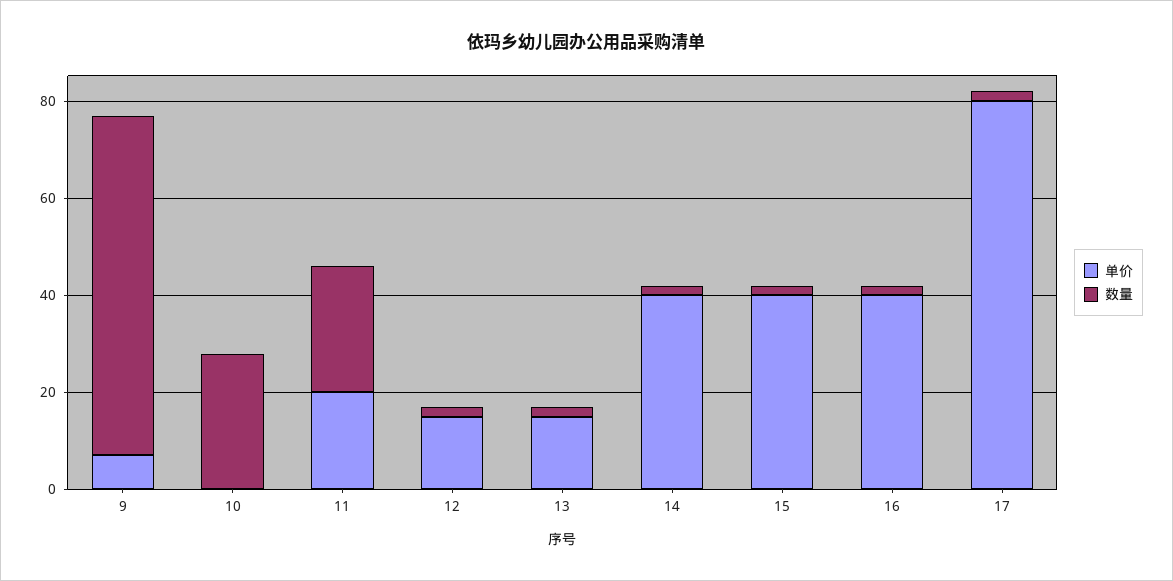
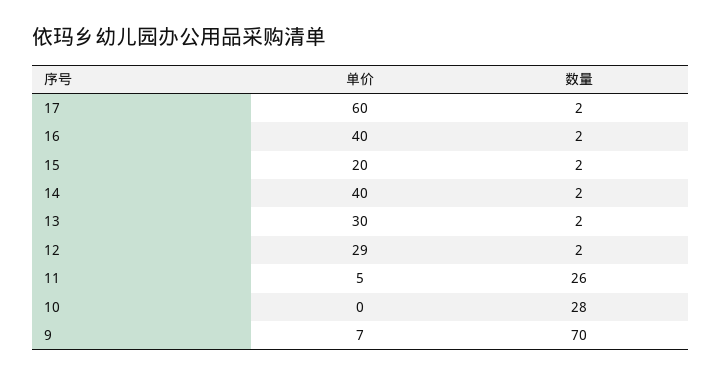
单价, 11: 20 -> 5
单价, 12: 15 -> 29
单价, 13: 15 -> 30
单价, 15: 40 -> 20
单价, 17: 80 -> 60

